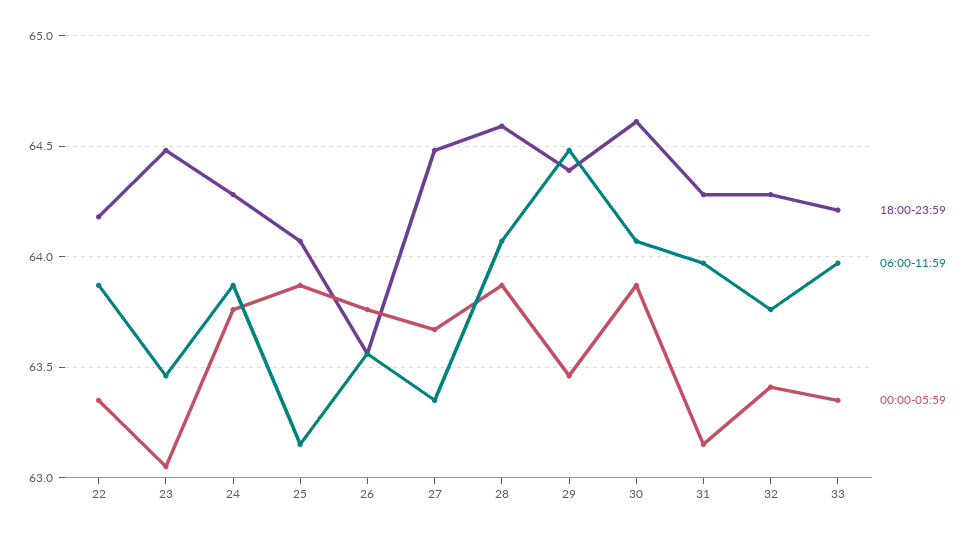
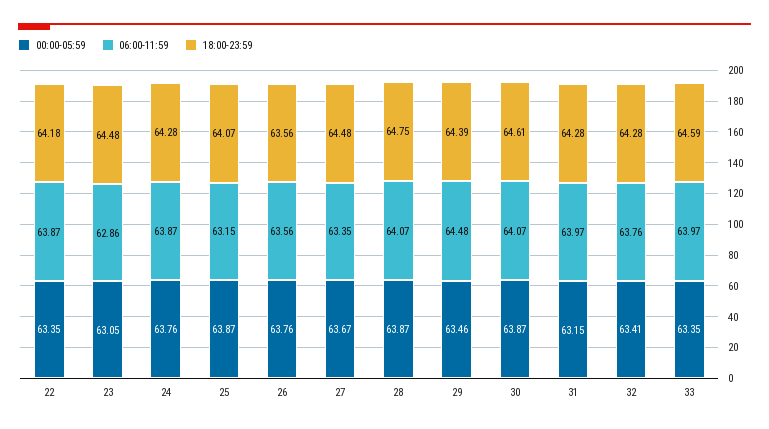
06:00-11:59, 23: 63.45 -> 62.86
18:00-23:59, 28: 64.6 -> 64.75
18:00-23:59, 33: 64.2 -> 64.59

